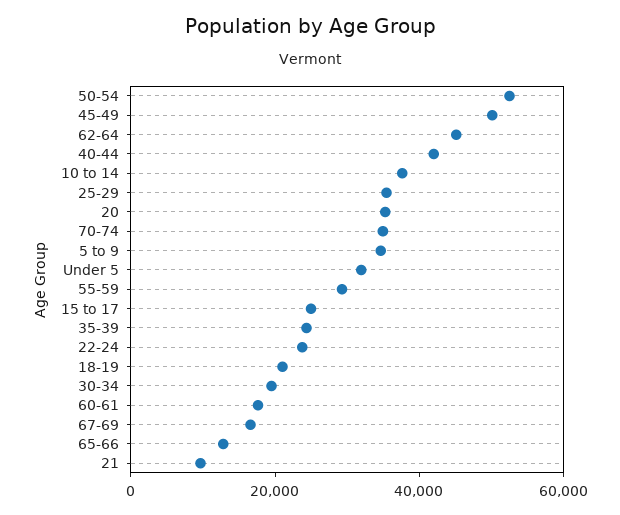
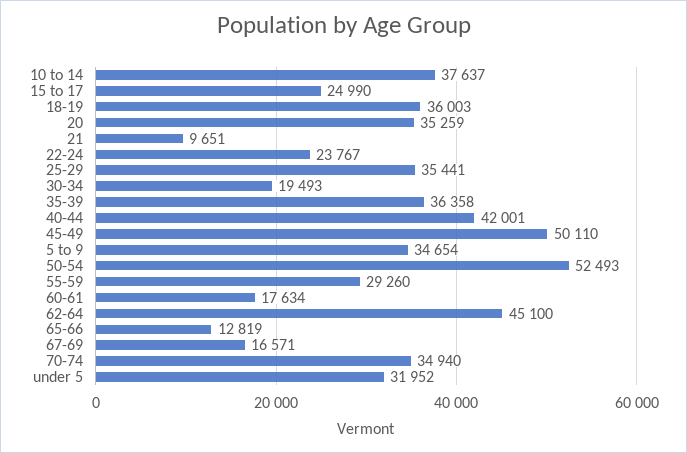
35-39: 25000 -> 36358
18-19: 20000 -> 36003

